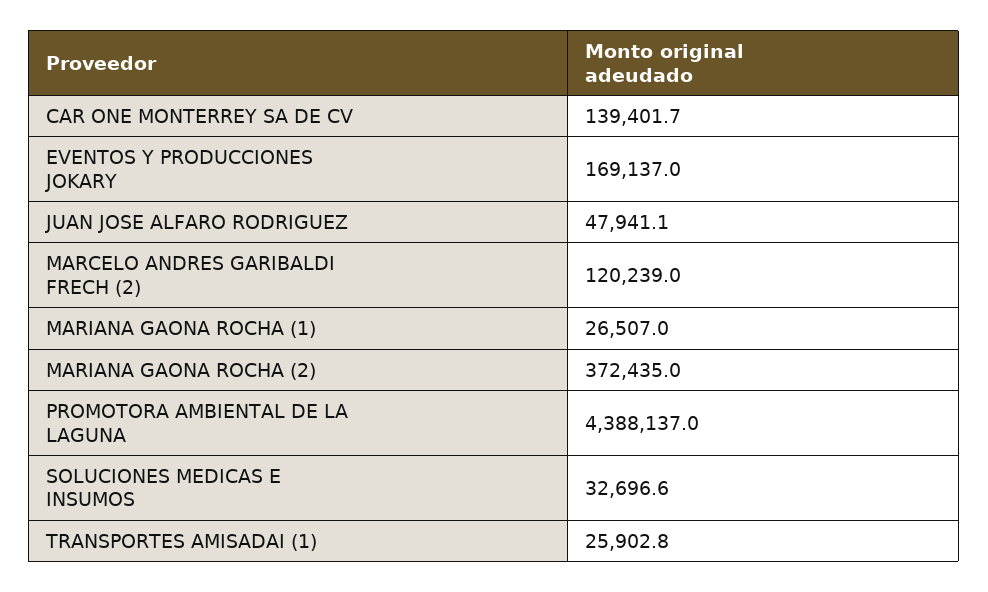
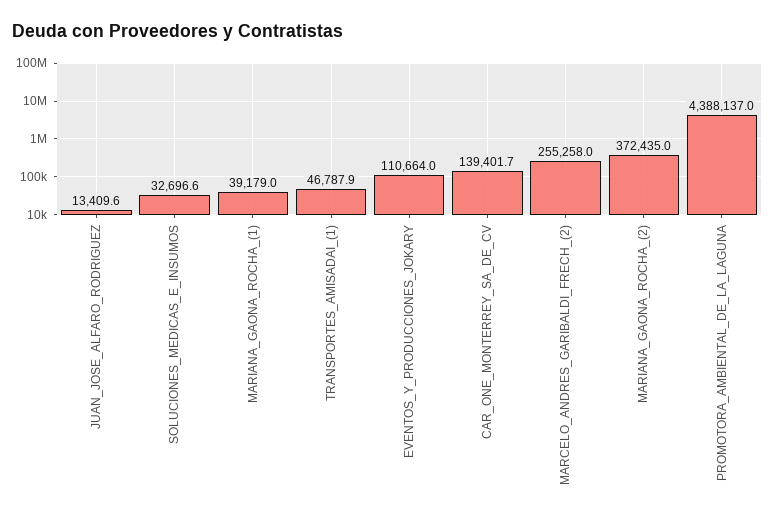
EVENTOS Y PRODUCCIONES JOKARY: 169137 -> 110664
JUAN JOSE ALFARO RODRIGUEZ: 47941.1 -> 13409.6
MARCELO ANDRES GARIBALDI FRECH (2): 120239 -> 255258
MARIANA GAONA ROCHA (1): 26507 -> 39179
TRANSPORTES AMISADAI (1): 25902.8 -> 46787.9

